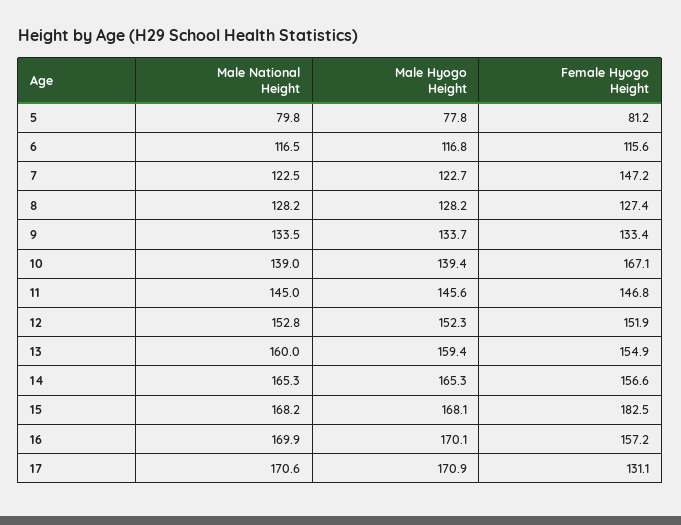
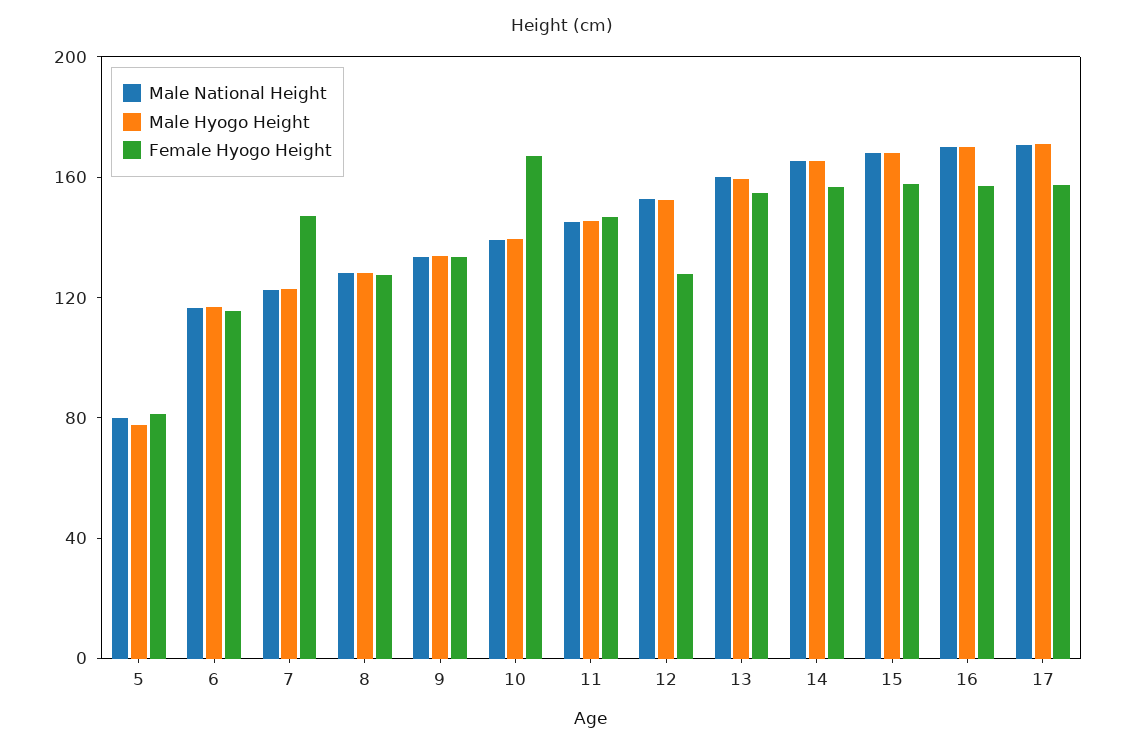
Female Hyogo Height, 12: 151.9 -> 130
Female Hyogo Height, 15: 182.5 -> 160
Female Hyogo Height, 17: 131.1 -> 160

